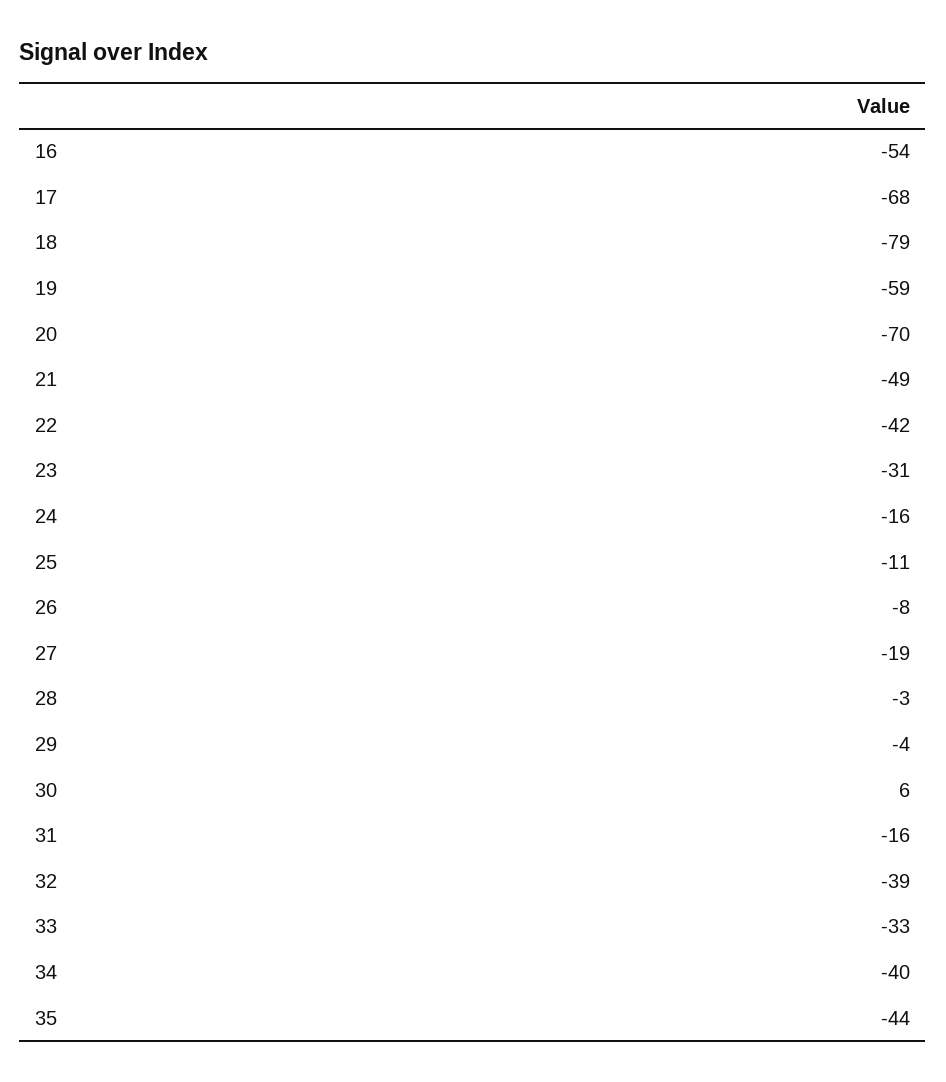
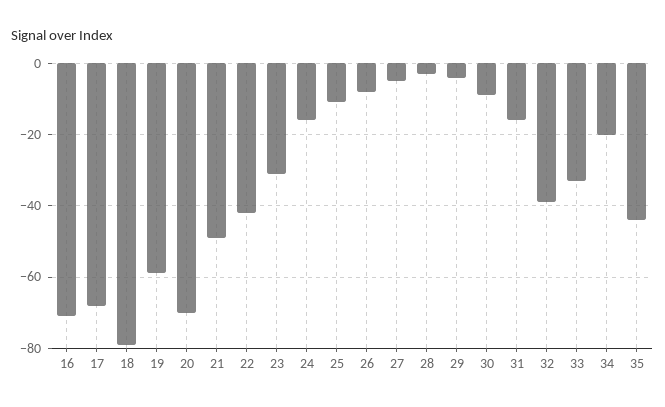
16: -54 -> -70
27: -19 -> -5
30: 6 -> -10
34: -40 -> -20

